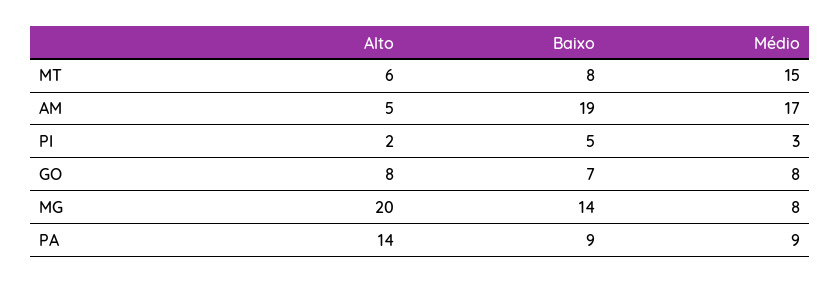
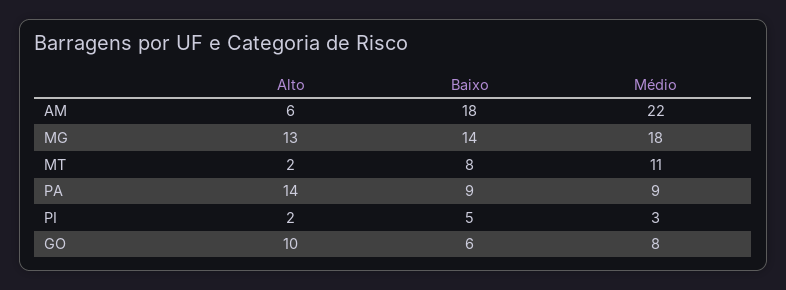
Alto, MT: 6 -> 2
Médio, MT: 15 -> 11
Alto, AM: 5 -> 6
Baixo, AM: 19 -> 18
Médio, AM: 17 -> 22
Alto, GO: 8 -> 10
Baixo, GO: 7 -> 6
Alto, MG: 20 -> 13
Médio, MG: 8 -> 18

